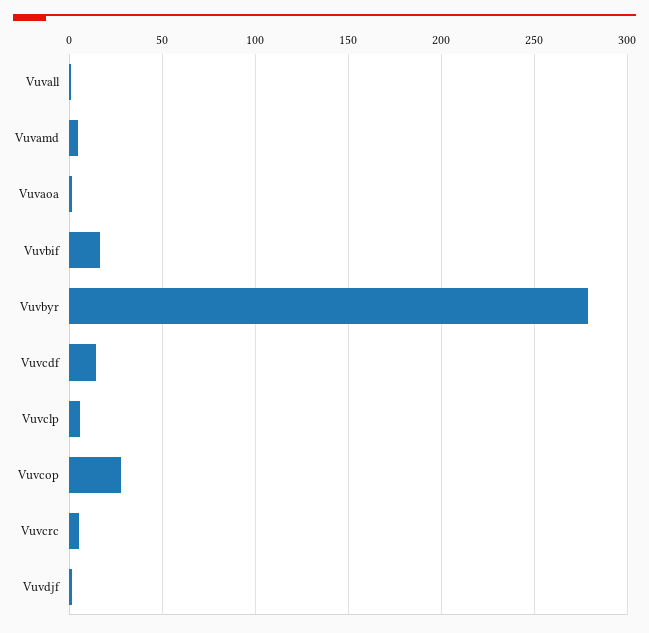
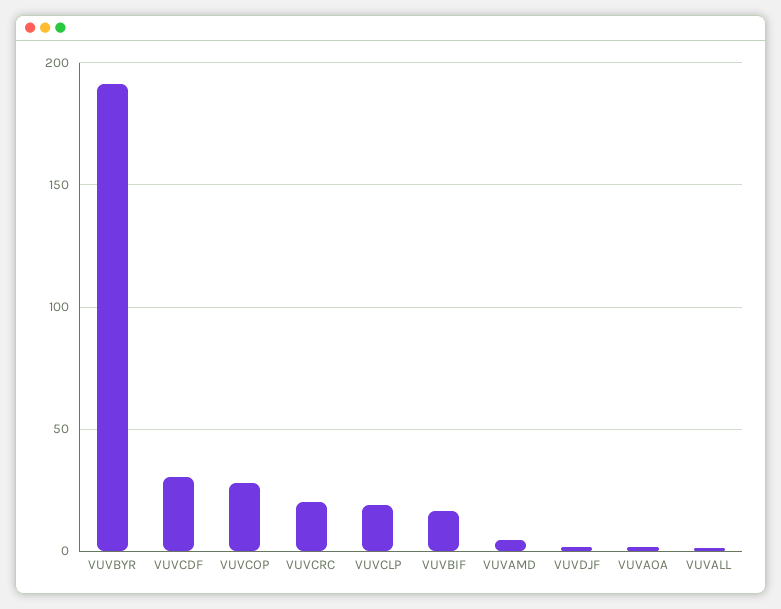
Vuvbyr: 280 -> 190
Vuvcdf: 15 -> 30
Vuvclp: 5 -> 20
Vuvcrc: 5 -> 20

